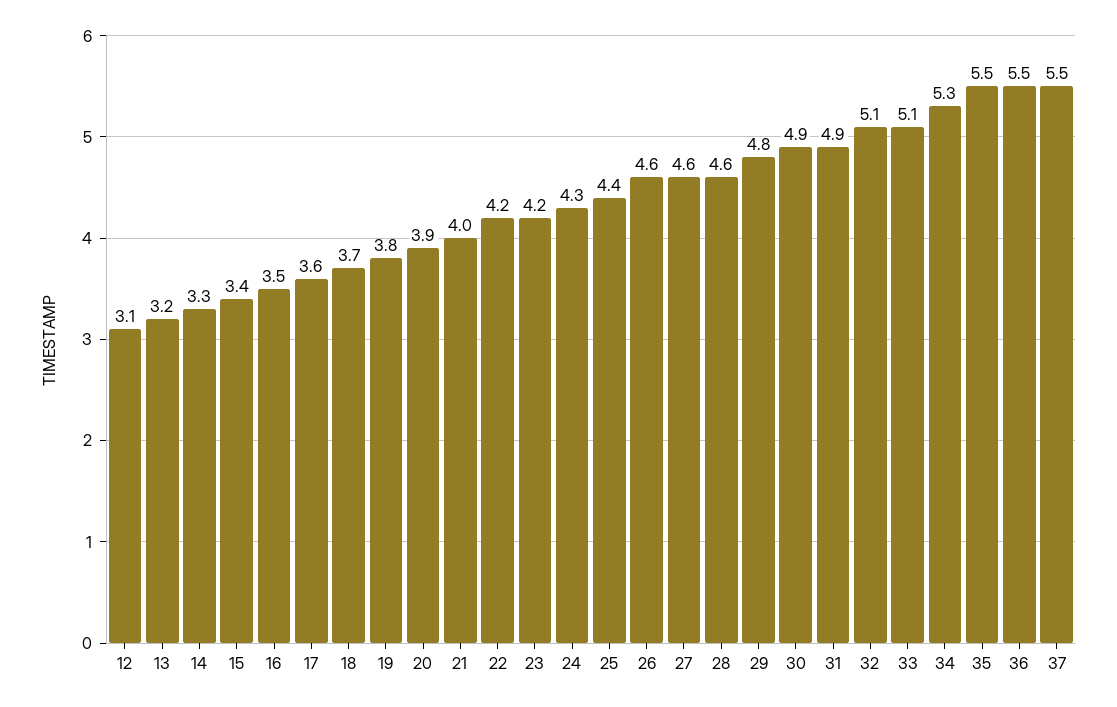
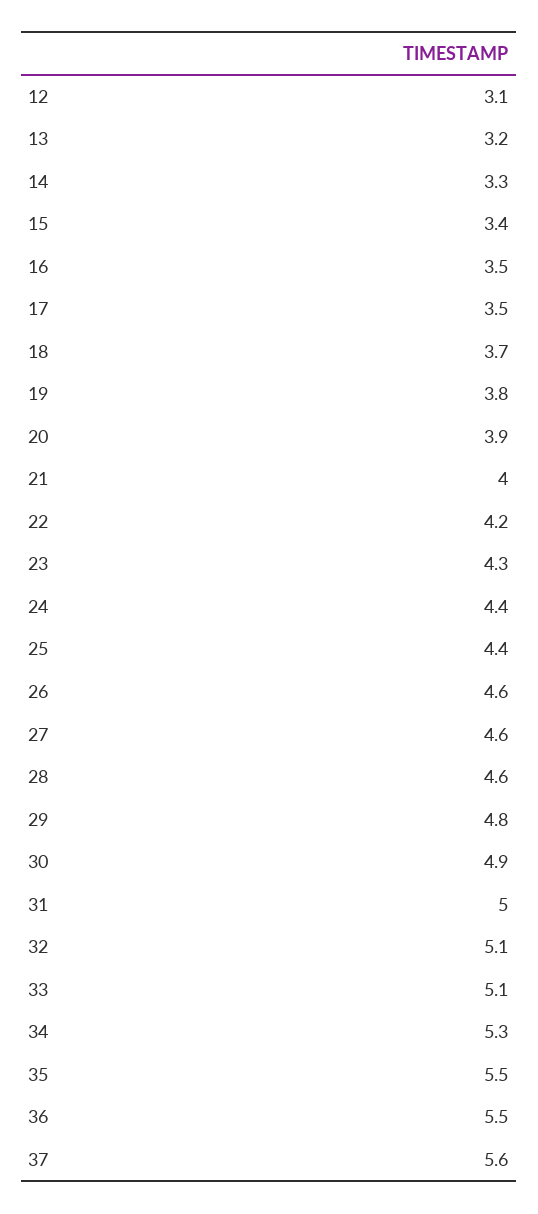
17: 3.6 -> 3.5
23: 4.2 -> 4.3
24: 4.3 -> 4.4
31: 4.9 -> 5
37: 5.5 -> 5.6

